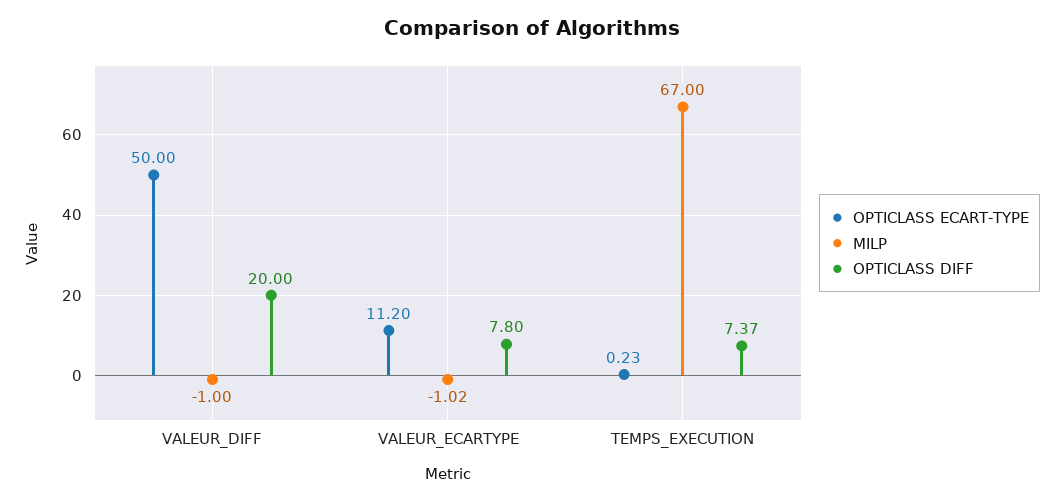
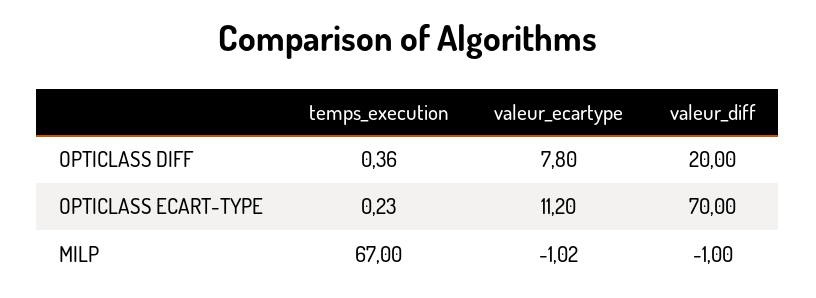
OPTICLASS ECART-TYPE, VALEUR_DIFF: 50 -> 70
OPTICLASS DIFF, TEMPS_EXECUTION: 7.37 -> 0.36

